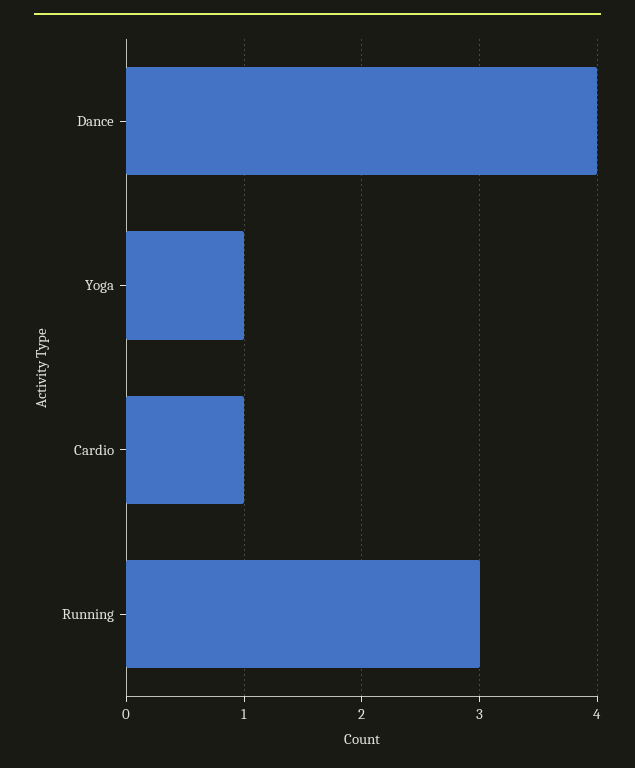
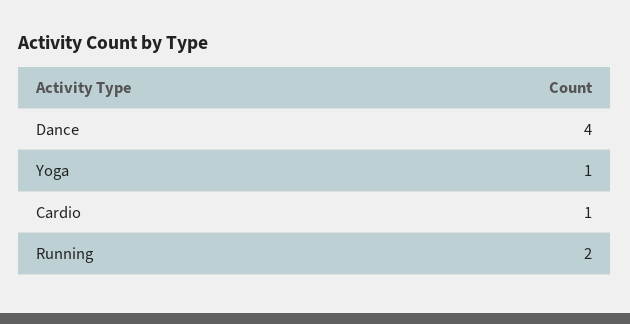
Running: 3 -> 2

